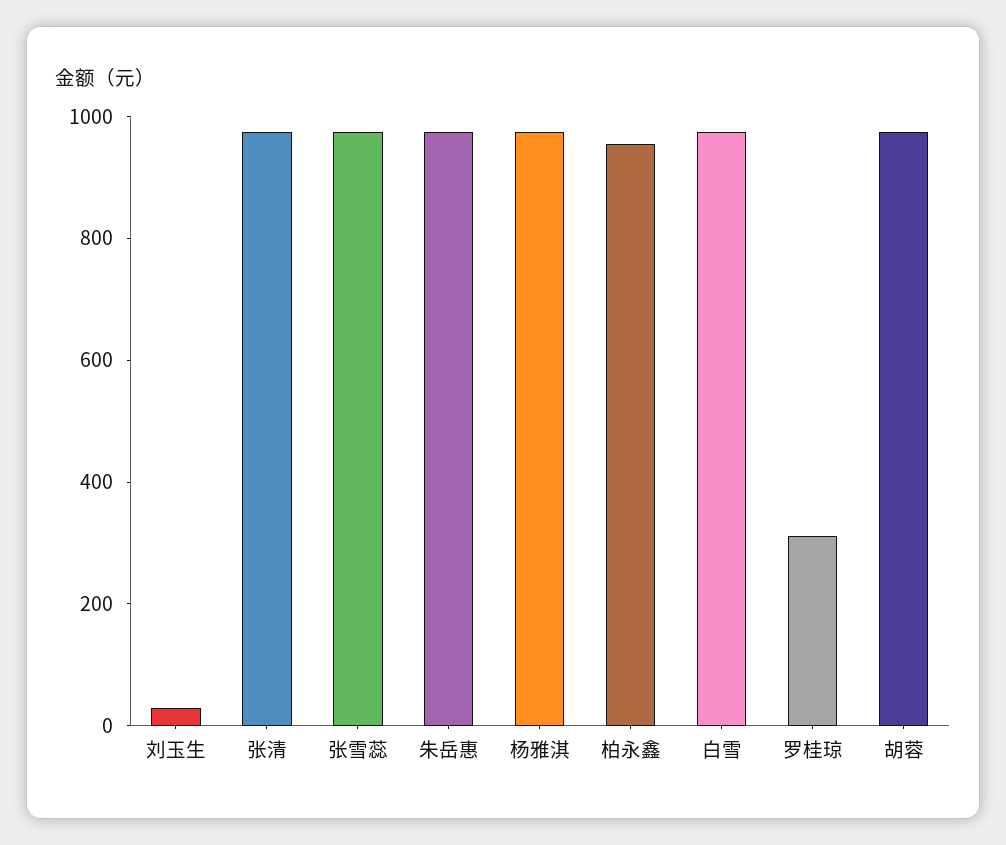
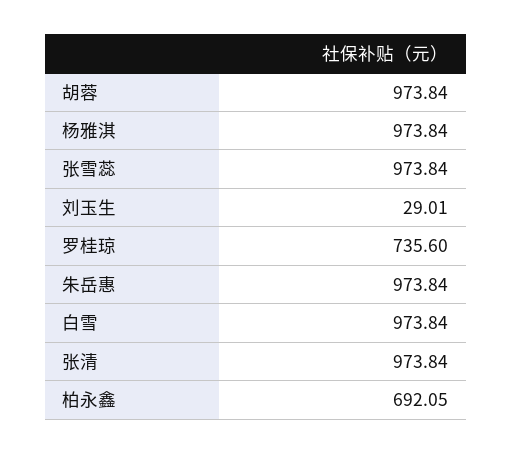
柏永鑫: 950 -> 692.05
罗桂琼: 300 -> 735.6

